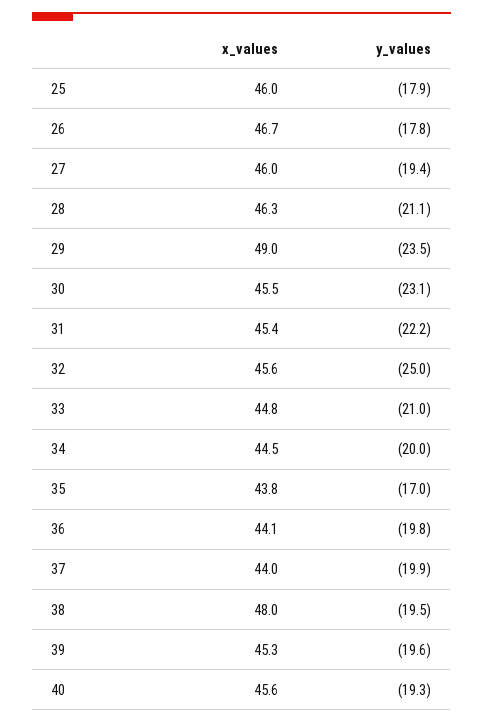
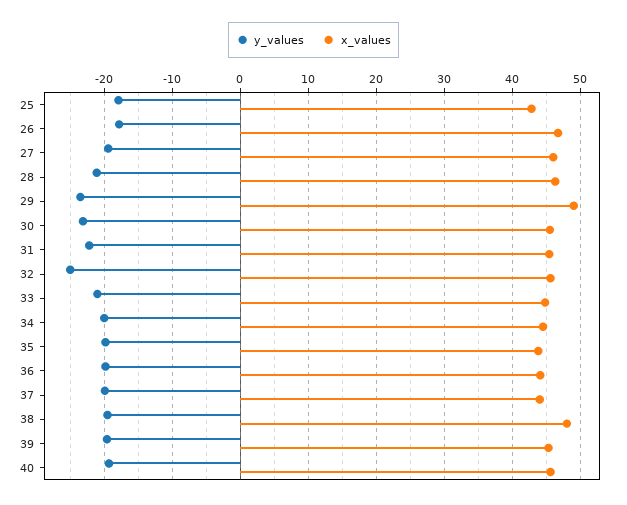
x_values, 25: 46 -> 43
y_values, 35: -17 -> -20

